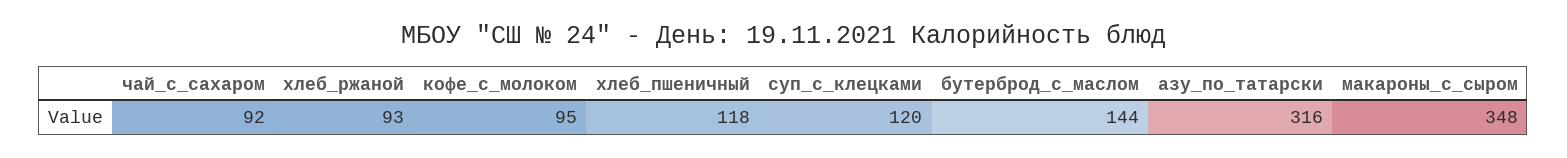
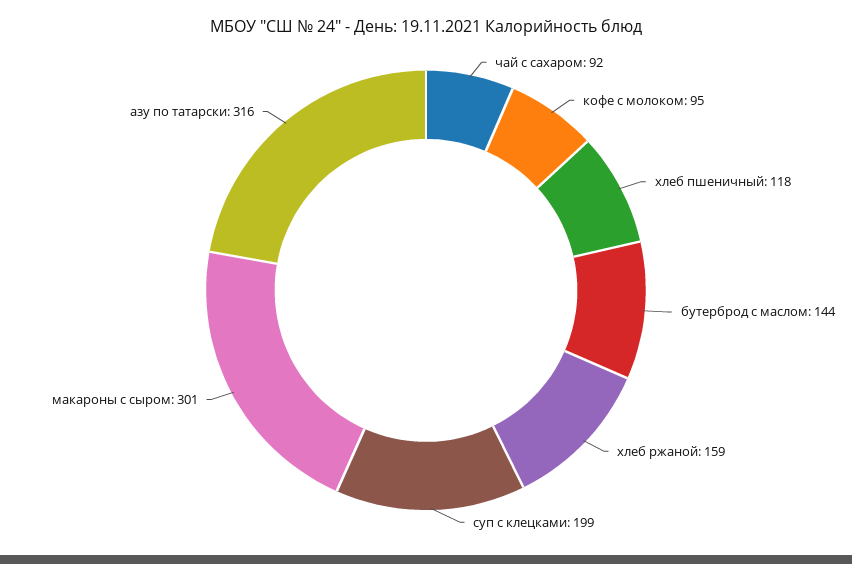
хлеб_ржаной: 93 -> 159
суп_с_клецками: 120 -> 199
макароны_с_сыром: 348 -> 301

